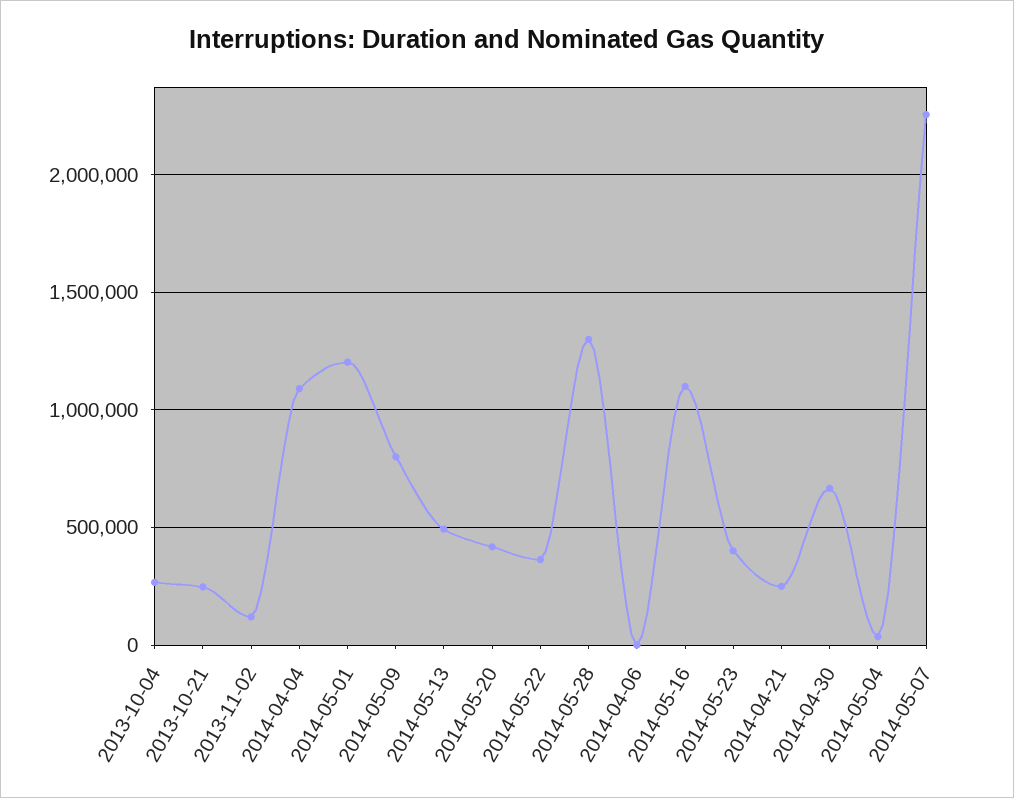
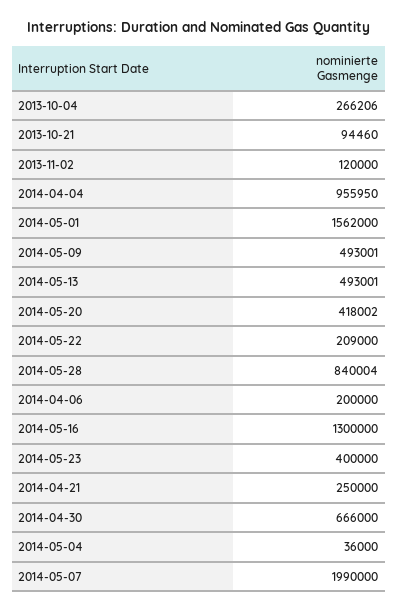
2013-10-21: 250000 -> 94460
2014-04-04: 1100000 -> 955950
2014-05-01: 1200000 -> 1562000
2014-05-09: 800000 -> 493001
2014-05-22: 350000 -> 209000
2014-05-28: 1300000 -> 840004
2014-04-06: 0 -> 200000
2014-05-16: 1100000 -> 1300000
2014-05-07: 2250000 -> 1990000

